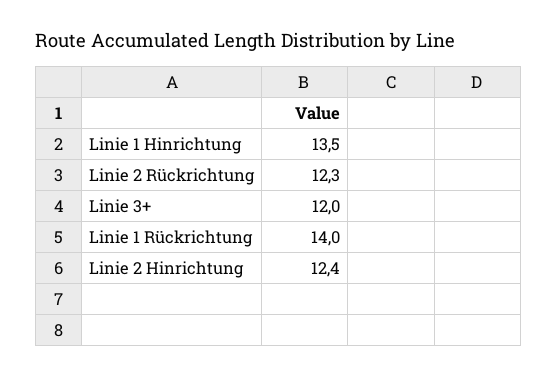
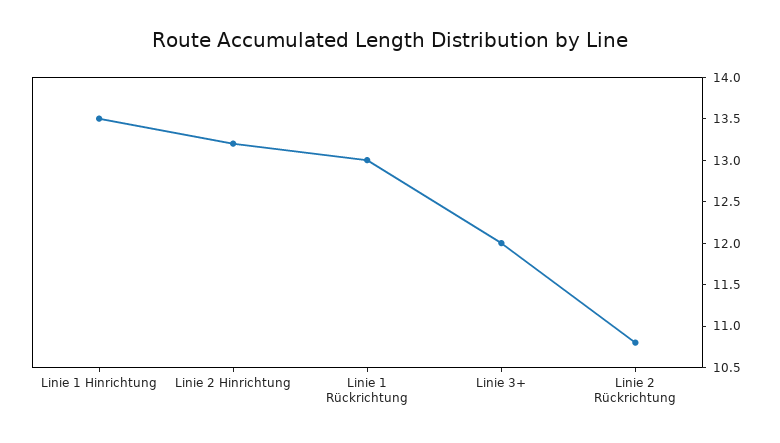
Linie 2 Rückrichtung: 12.3 -> 10.8
Linie 1 Rückrichtung: 14 -> 13
Linie 2 Hinrichtung: 12.4 -> 13.2

